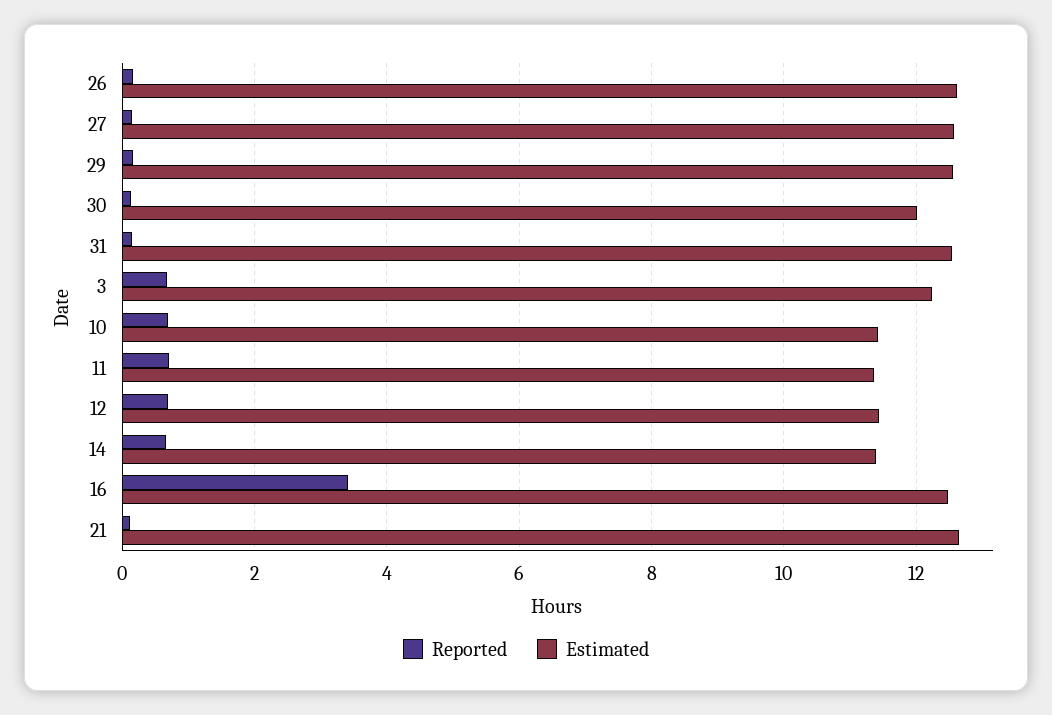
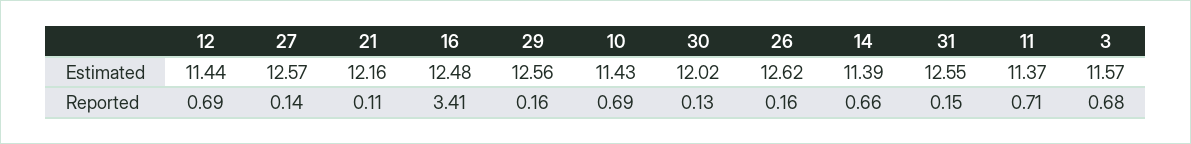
Estimated, 3: 12.2 -> 11.57
Estimated, 21: 12.6 -> 12.16

